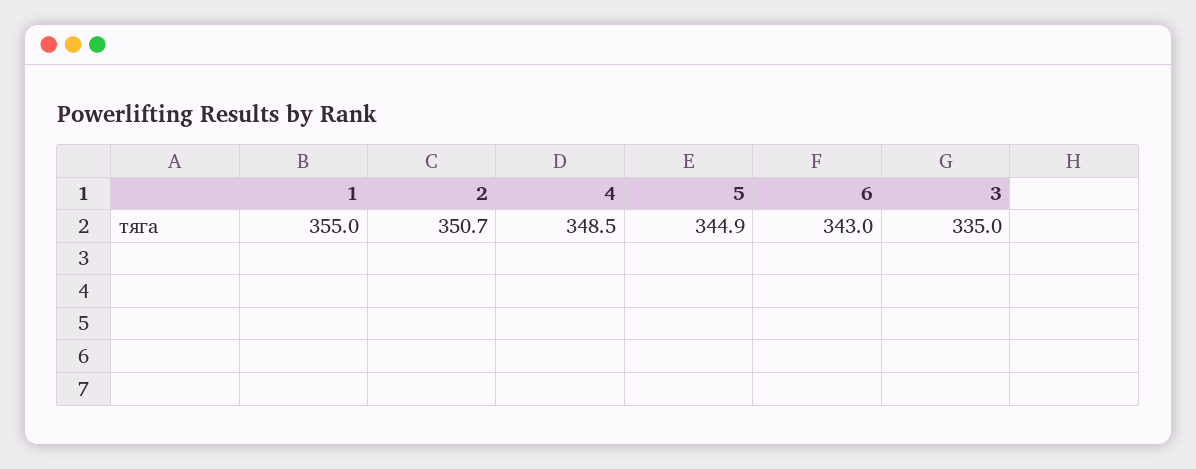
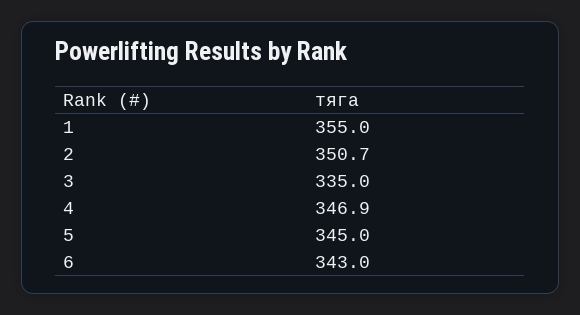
4: 348.5 -> 346.9
5: 344.9 -> 345

